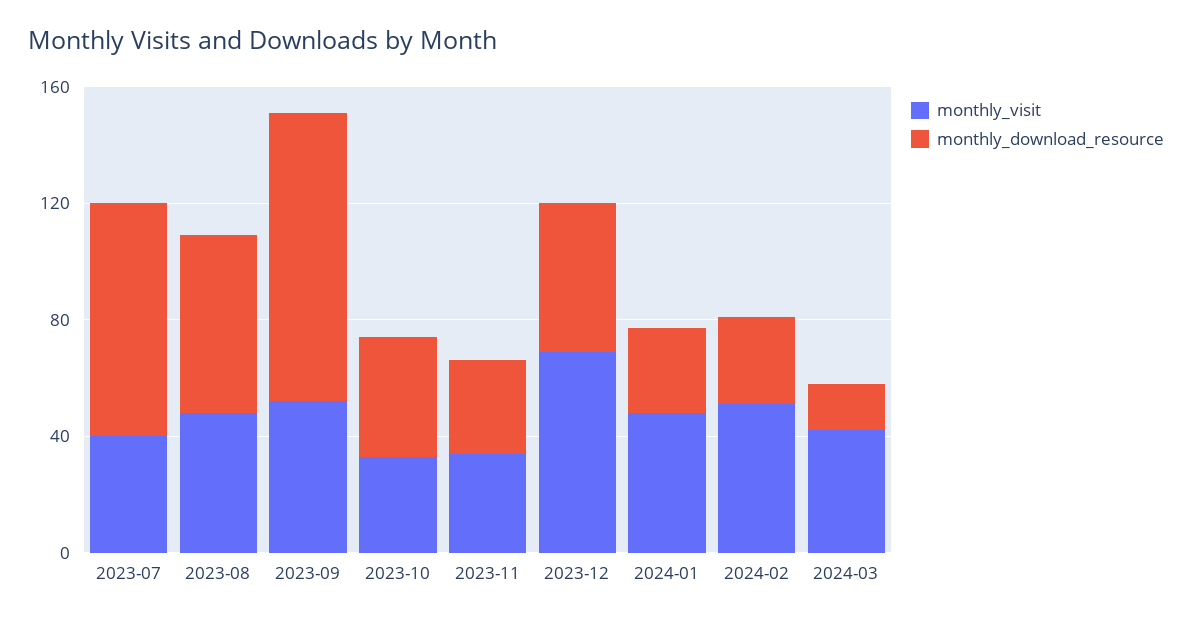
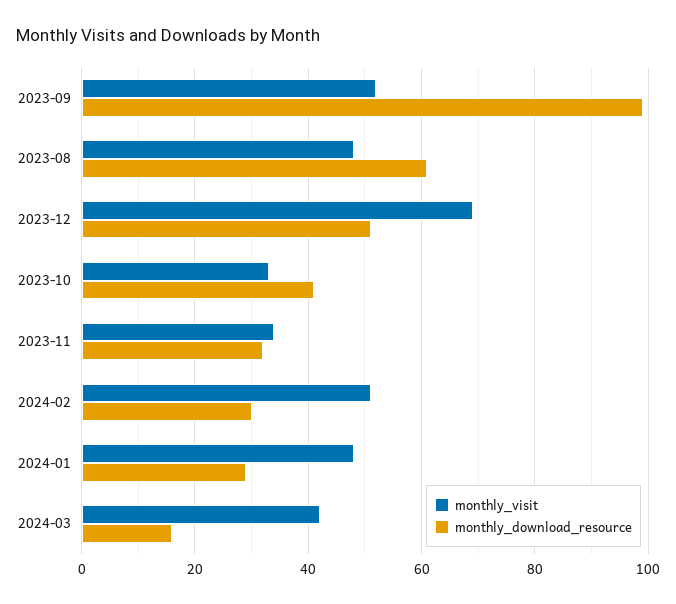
monthly_visit, 2023-07: 40 -> none
monthly_download_resource, 2023-07: 80 -> none

